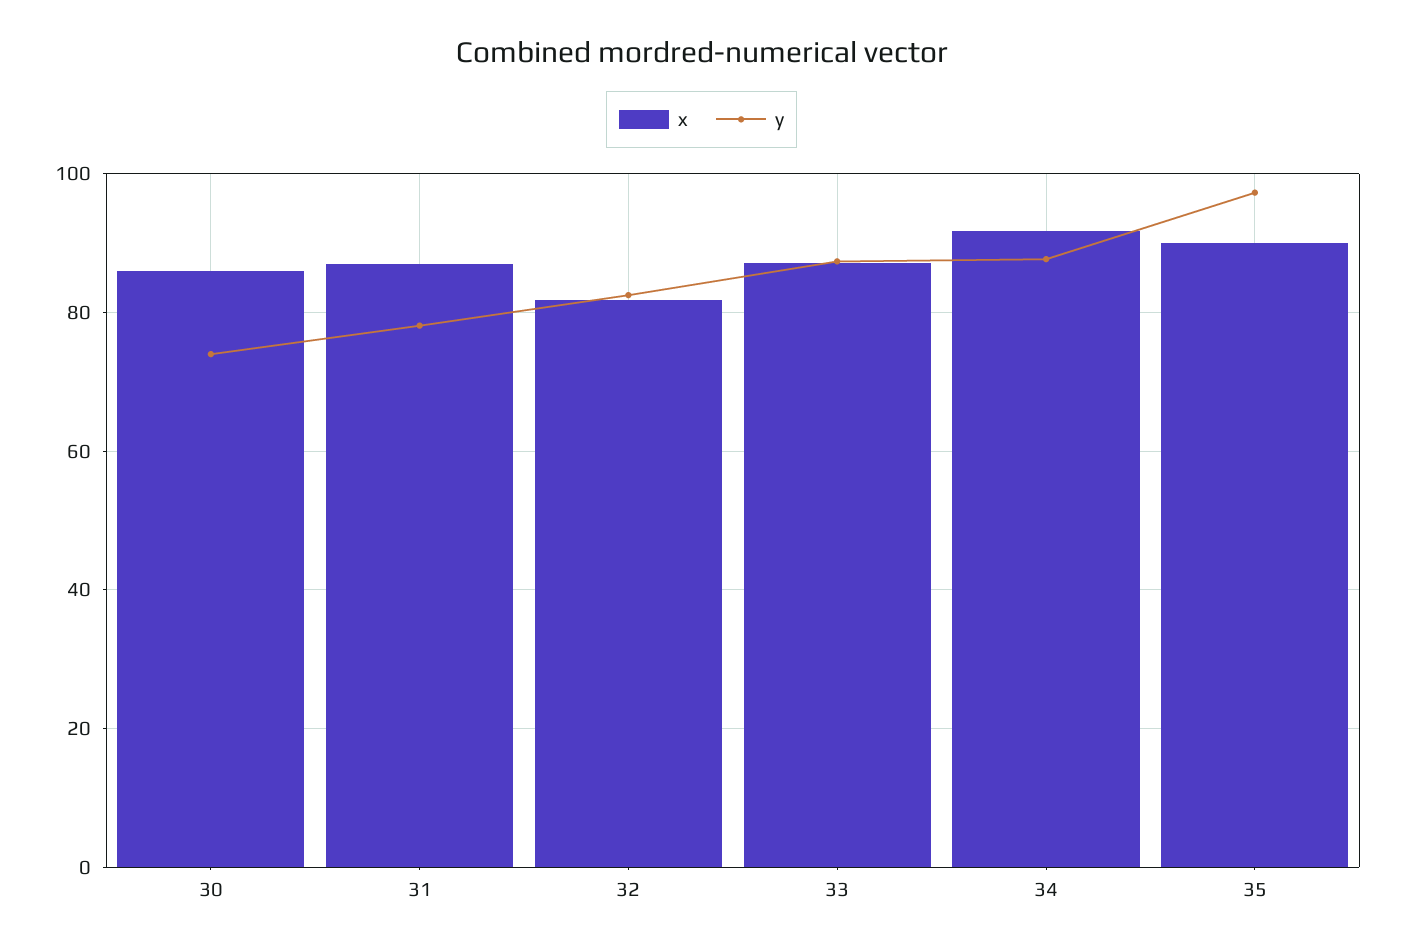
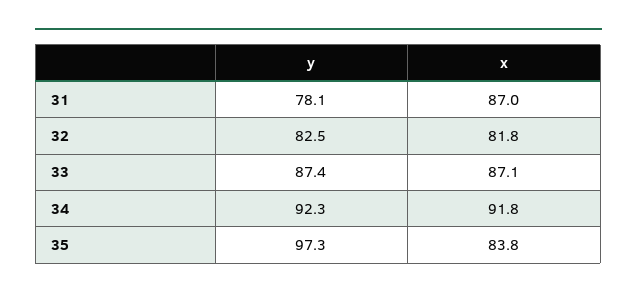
x, 30: 86 -> none
y, 30: 74 -> none
y, 34: 88 -> 92.3
x, 35: 90 -> 83.8

